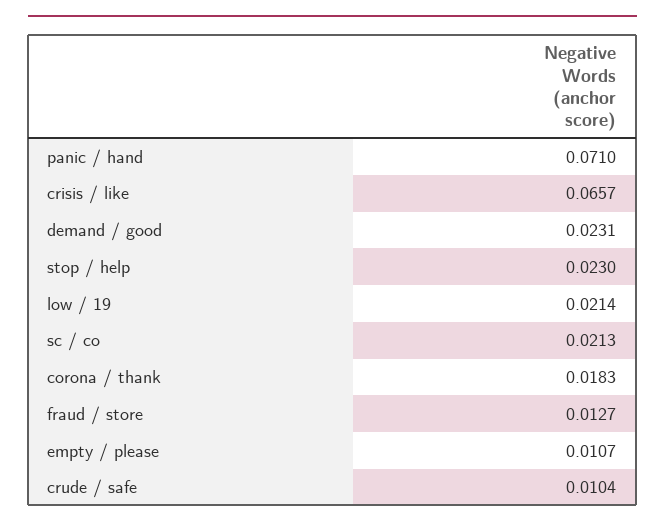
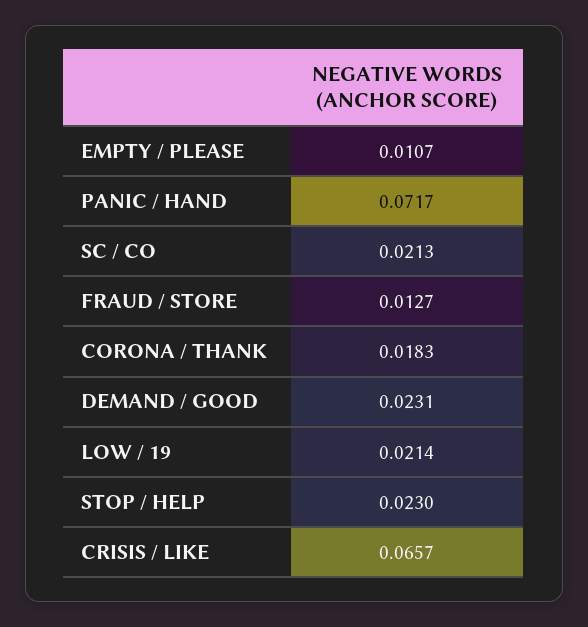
panic / hand: 0.071 -> 0.0717
crude / safe: 0.0104 -> none

